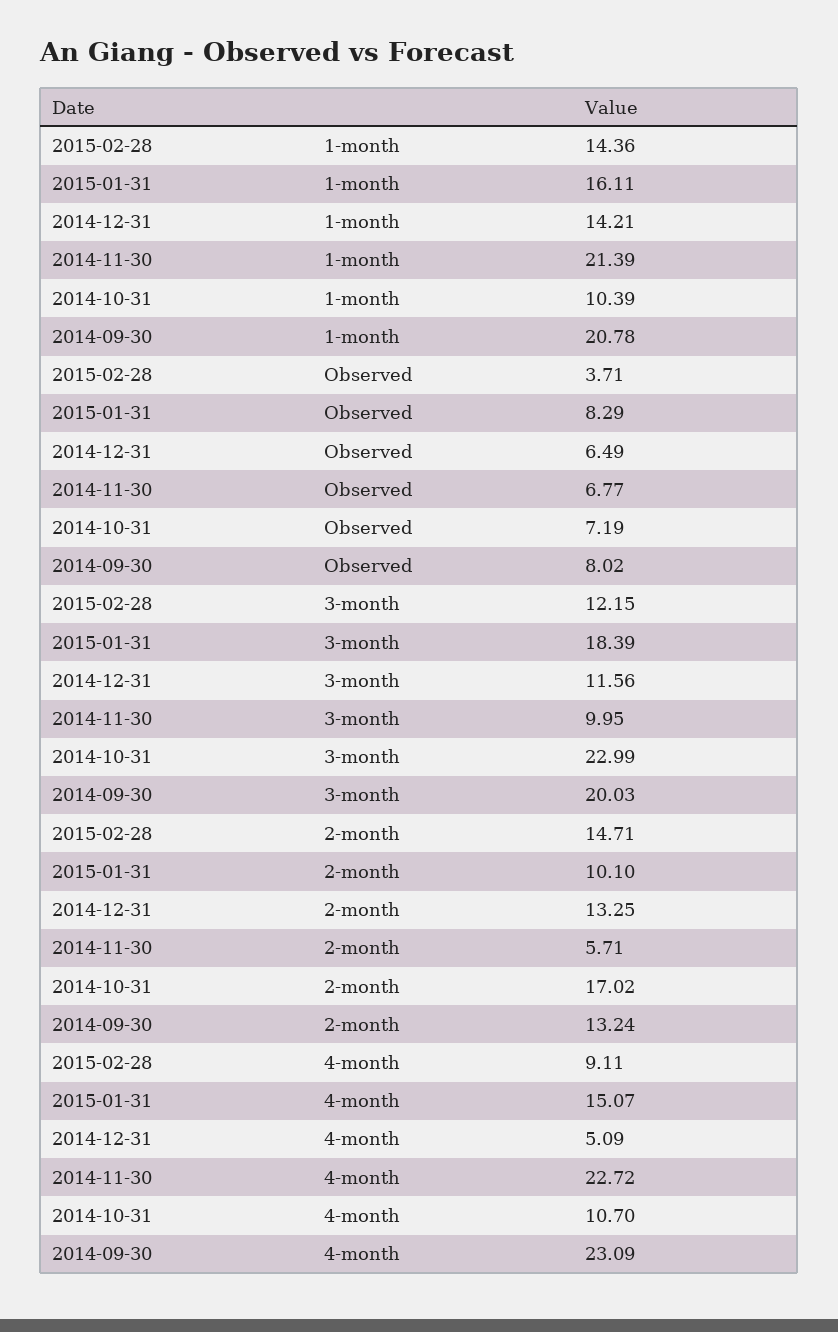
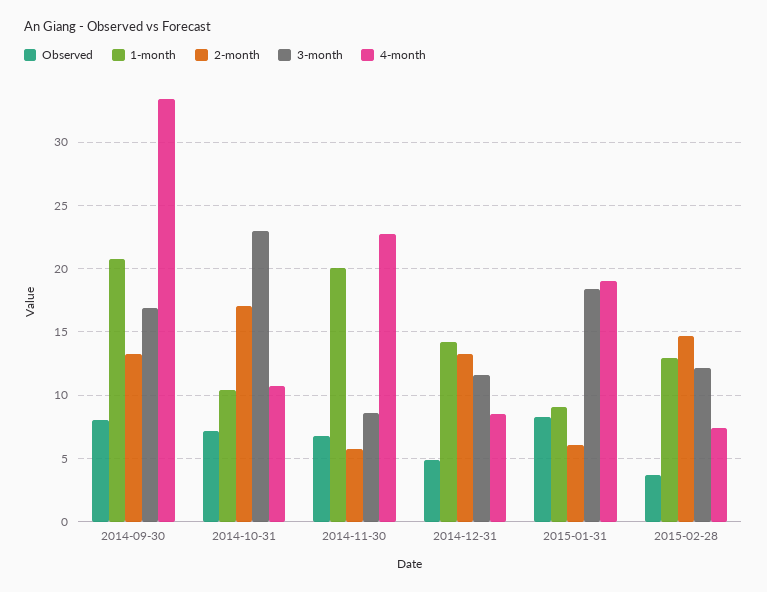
1-month, 2015-02-28: 14.36 -> 13
1-month, 2015-01-31: 16.11 -> 9
1-month, 2014-11-30: 21.39 -> 20
Observed, 2014-12-31: 6.49 -> 5
3-month, 2014-11-30: 9.95 -> 8.5
3-month, 2014-09-30: 20.03 -> 17
2-month, 2015-01-31: 10.1 -> 6
4-month, 2015-02-28: 9.11 -> 7.5
4-month, 2015-01-31: 15.07 -> 19
4-month, 2014-12-31: 5.09 -> 8.5
4-month, 2014-09-30: 23.09 -> 33.5

